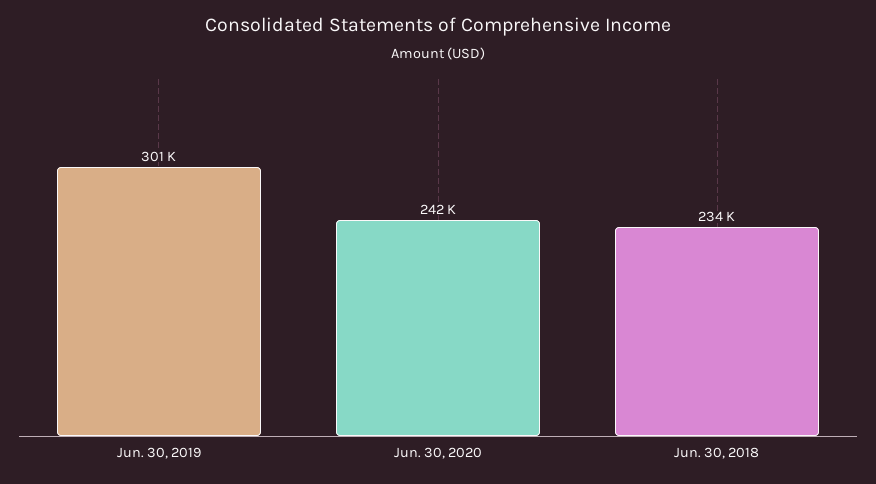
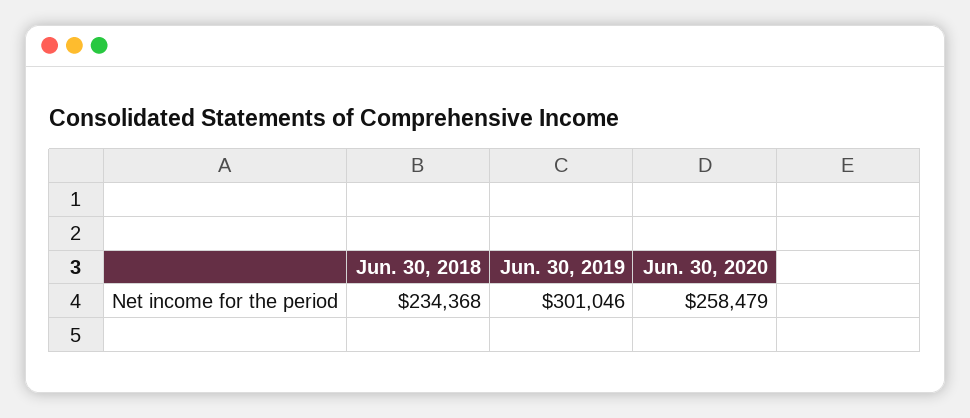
Jun. 30, 2020: 242000 -> 258479

